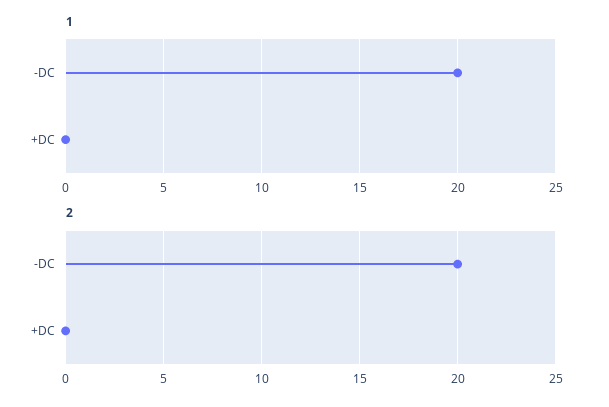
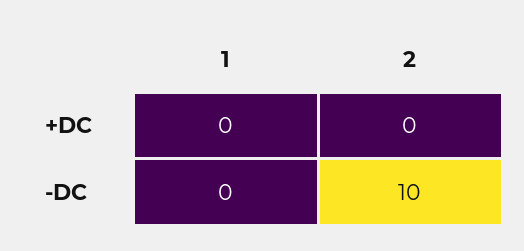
1, -DC: 20 -> 0
2, -DC: 20 -> 10

